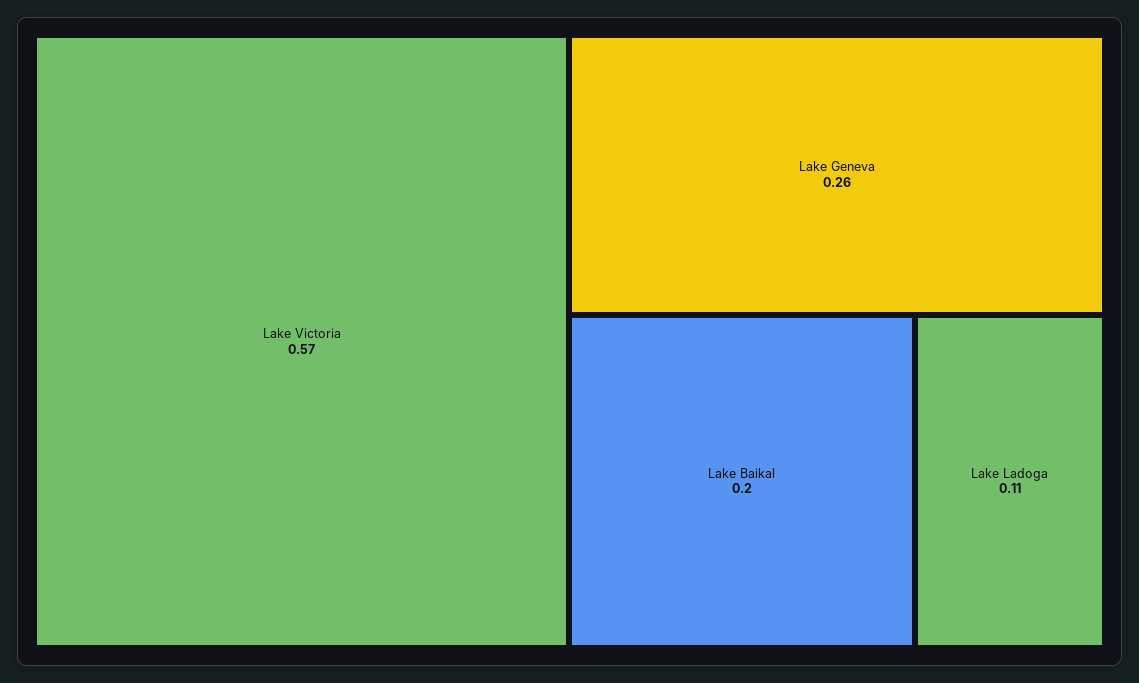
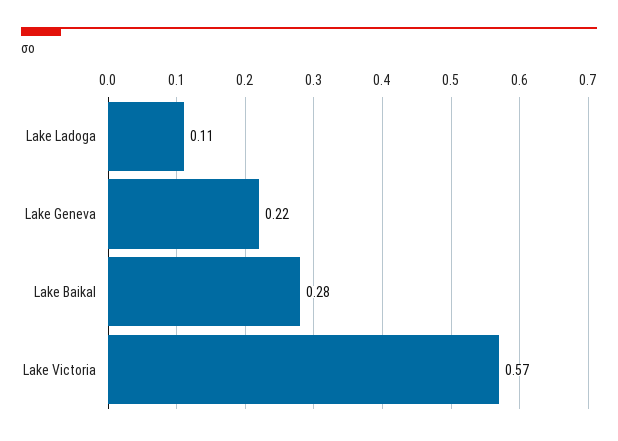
Lake Geneva: 0.26 -> 0.22
Lake Baikal: 0.2 -> 0.28

